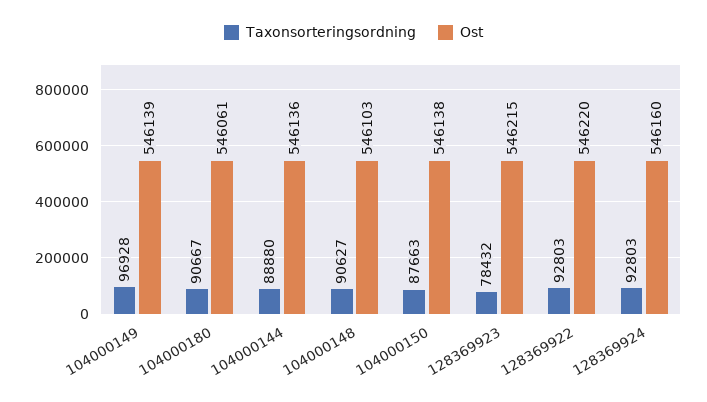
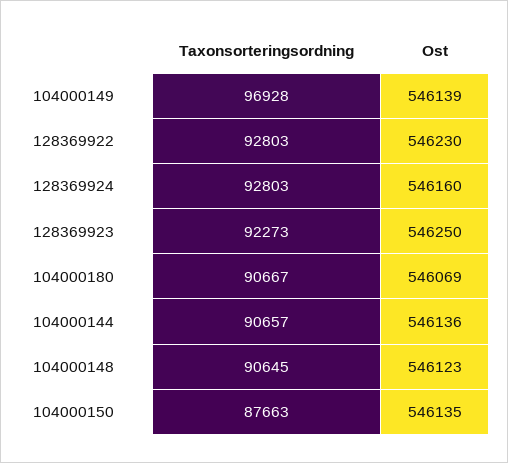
Ost, 104000180: 546061 -> 546069
Taxonsorteringsordning, 104000144: 88880 -> 90657
Taxonsorteringsordning, 104000148: 90627 -> 90645
Ost, 104000148: 546103 -> 546123
Ost, 104000150: 546138 -> 546135
Taxonsorteringsordning, 128369923: 78432 -> 92273
Ost, 128369923: 546215 -> 546250
Ost, 128369922: 546220 -> 546230

